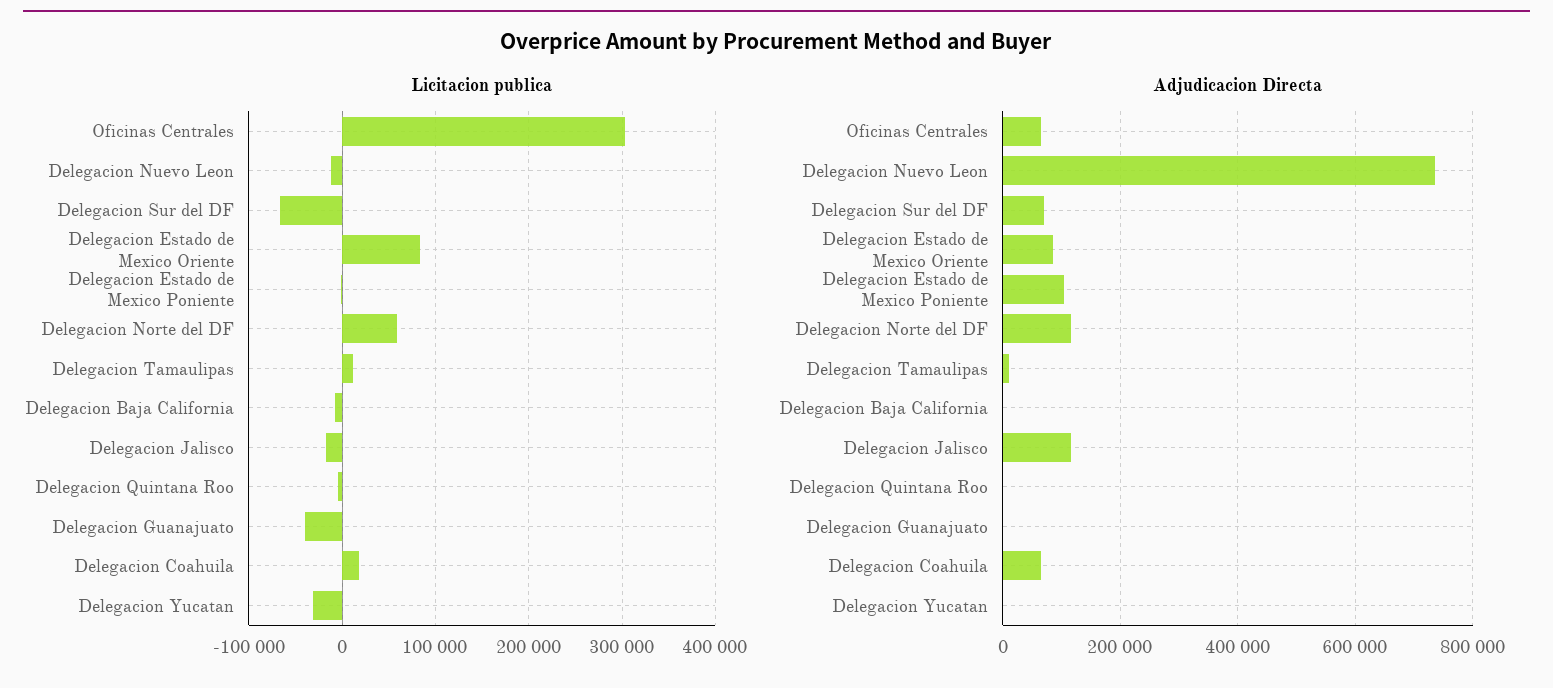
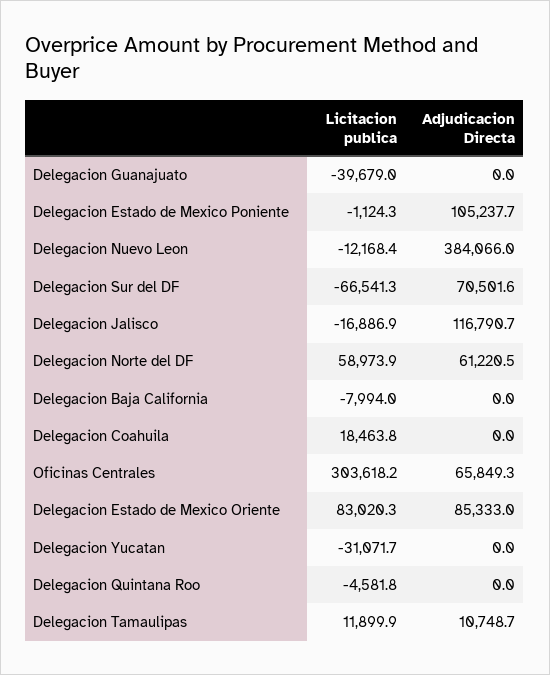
Adjudicacion Directa, Delegacion Nuevo Leon: 740000 -> 384066
Adjudicacion Directa, Delegacion Norte del DF: 120000 -> 61220.5
Adjudicacion Directa, Delegacion Coahuila: 60000 -> 0

